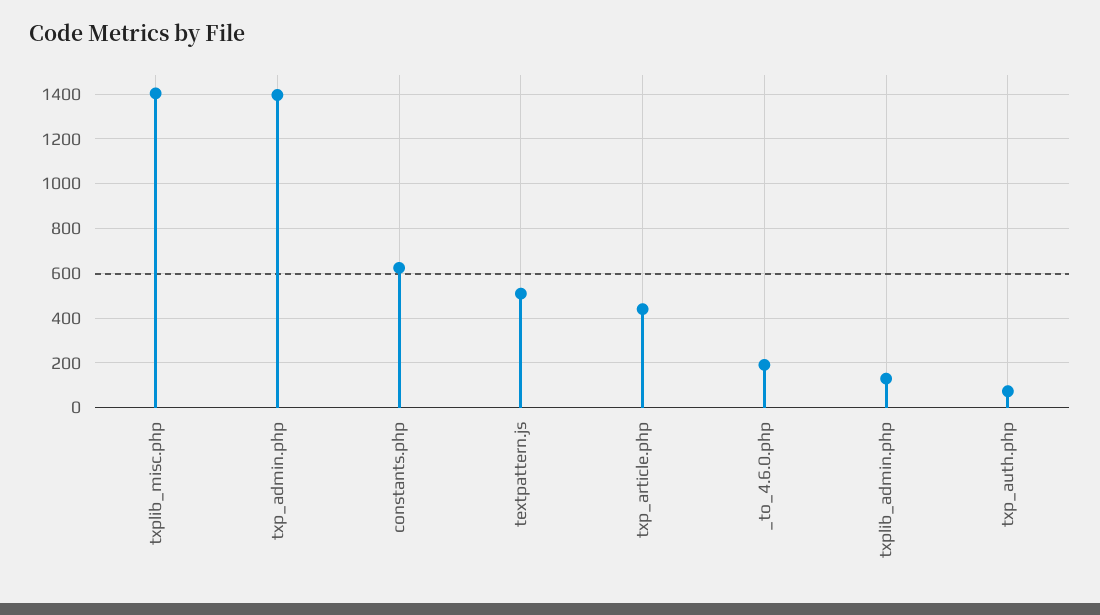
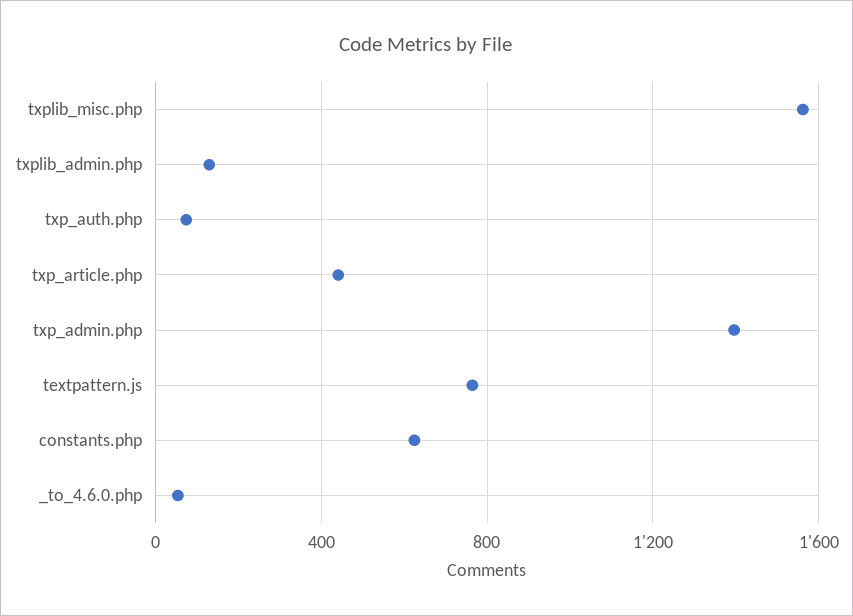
txplib_misc.php: 1400 -> 1550
textpattern.js: 500 -> 750
_to_4.6.0.php: 200 -> 50

